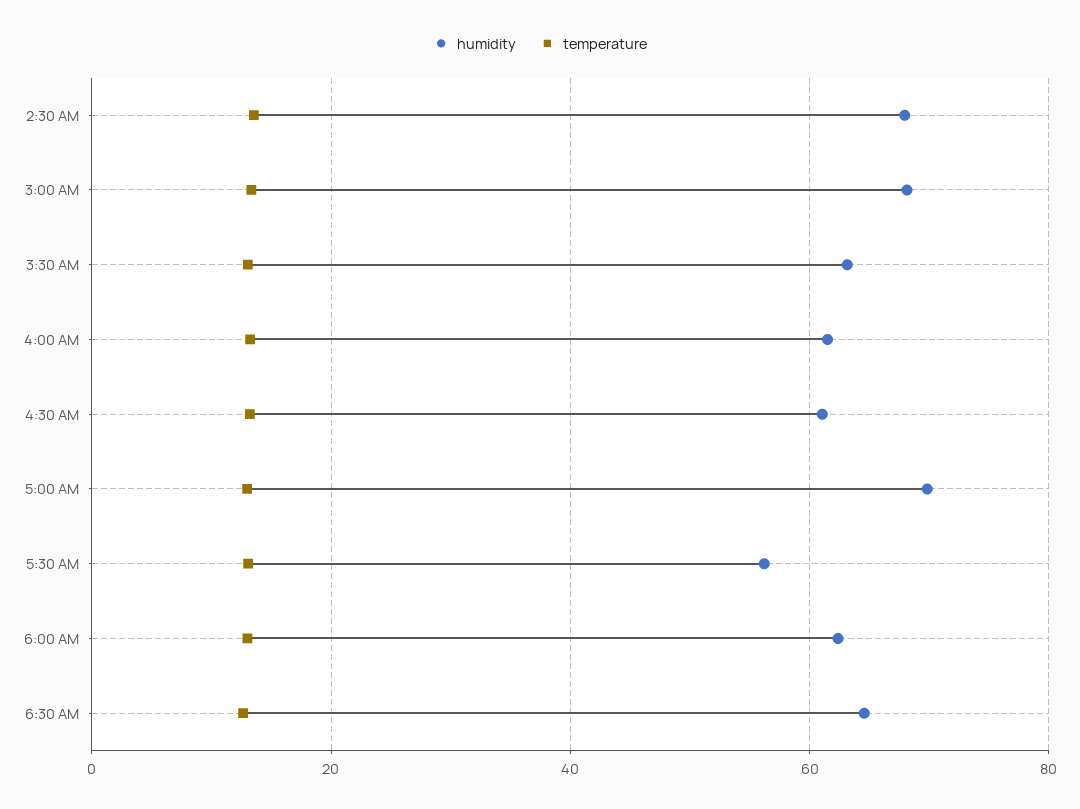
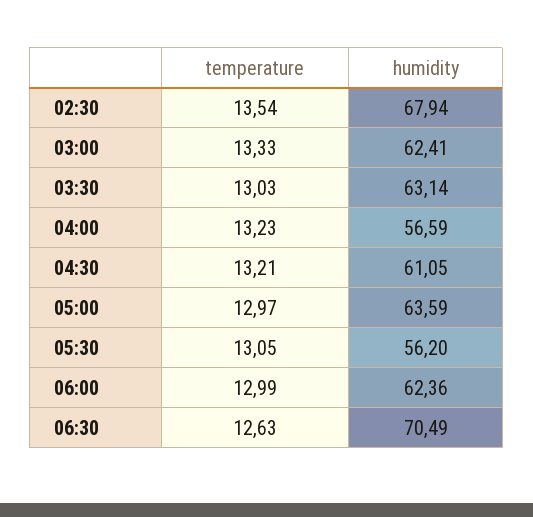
humidity, 3:00 AM: 68 -> 62.41
humidity, 4:00 AM: 62 -> 56.59
humidity, 5:00 AM: 70 -> 63.59
humidity, 6:30 AM: 64 -> 70.49

